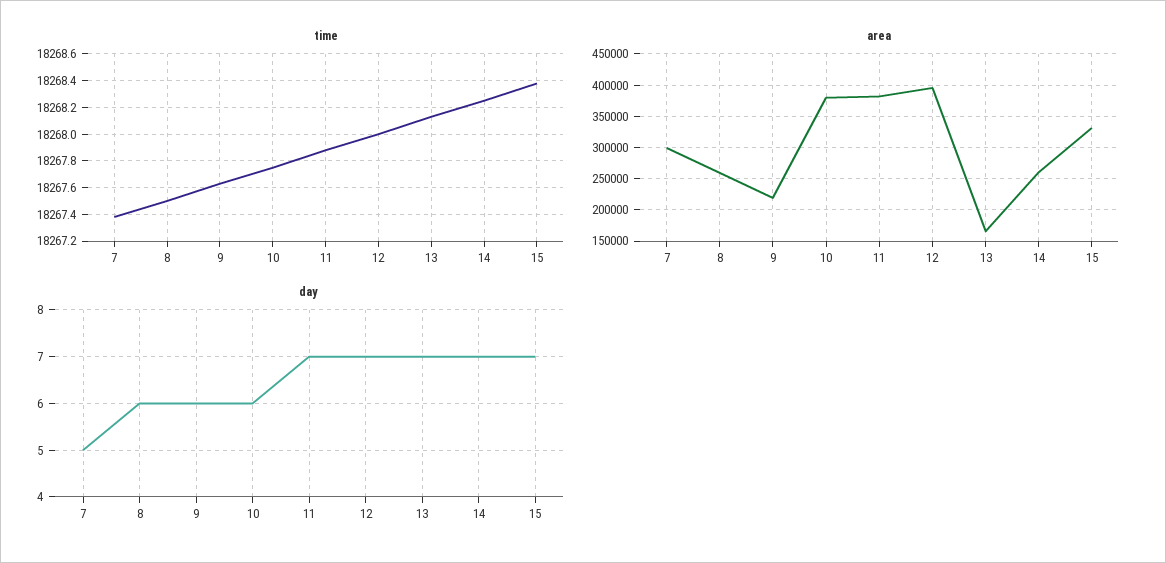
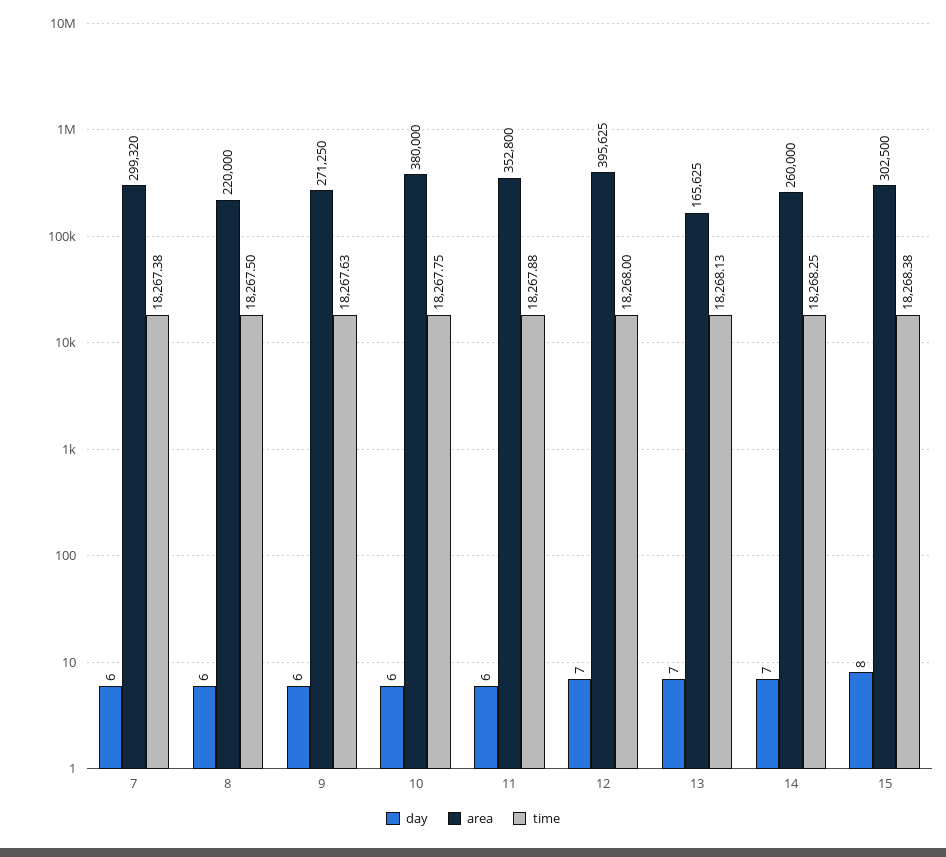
area, 8: 260000 -> 220000
area, 9: 220000 -> 271250
area, 11: 380000 -> 352800
area, 15: 330000 -> 302500
day, 7: 5 -> 6
day, 11: 7 -> 6
day, 15: 7 -> 8

